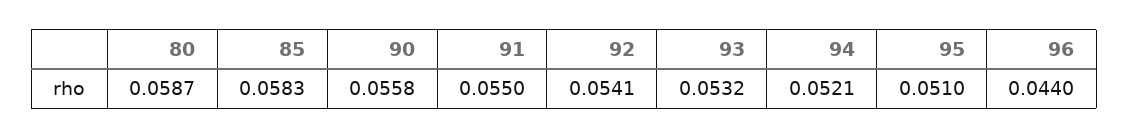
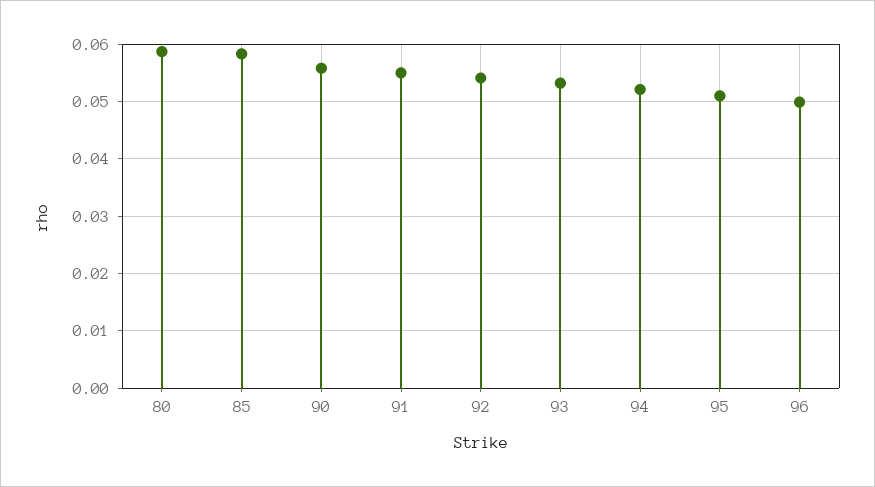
96: 0.044 -> 0.05

